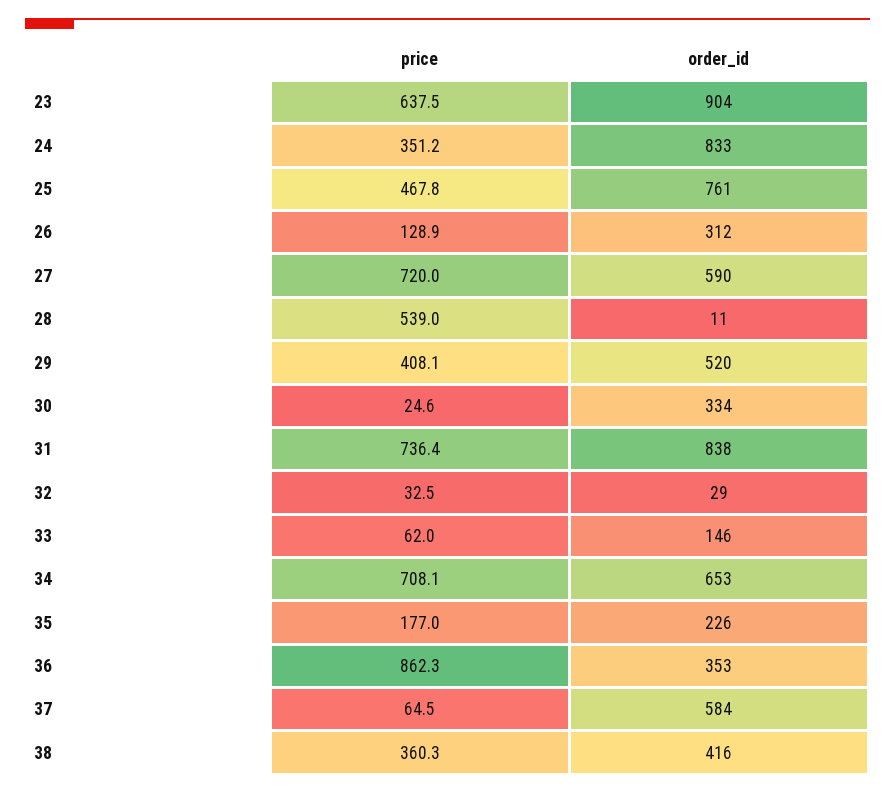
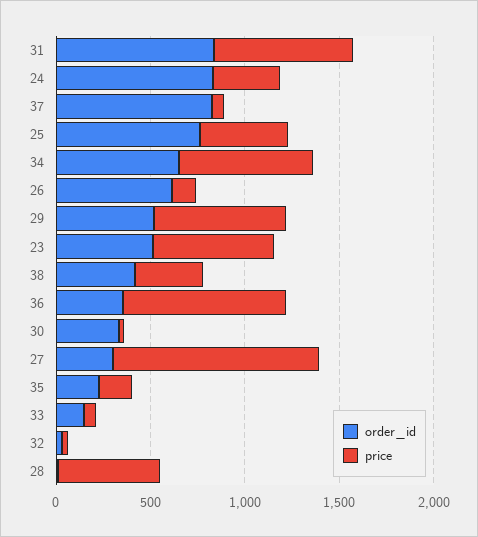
order_id, 23: 904 -> 500
order_id, 26: 312 -> 600
price, 27: 720 -> 1100
order_id, 27: 590 -> 300
price, 29: 408.1 -> 700
order_id, 37: 584 -> 800

